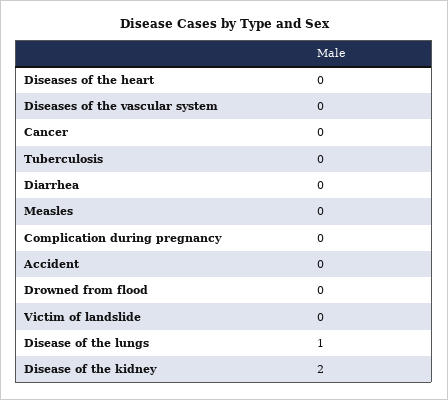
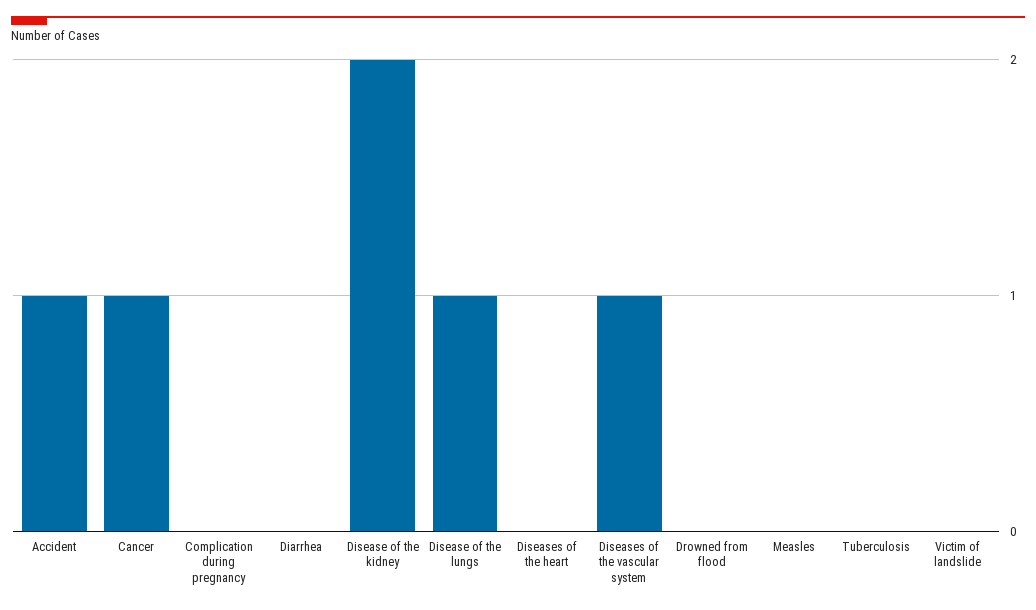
Diseases of the vascular system: 0 -> 1
Cancer: 0 -> 1
Accident: 0 -> 1

